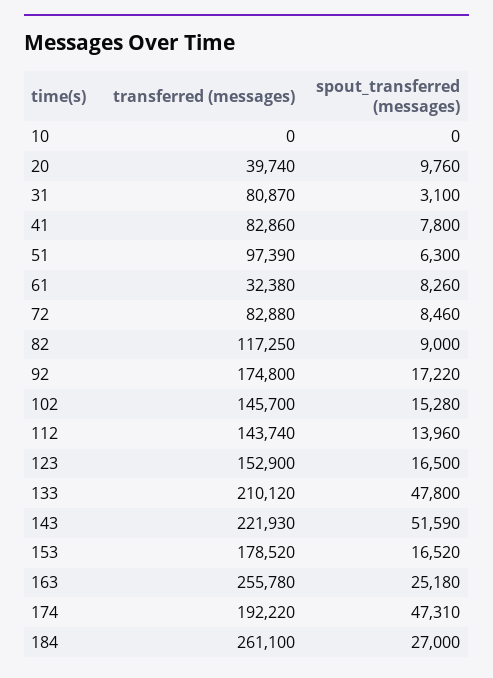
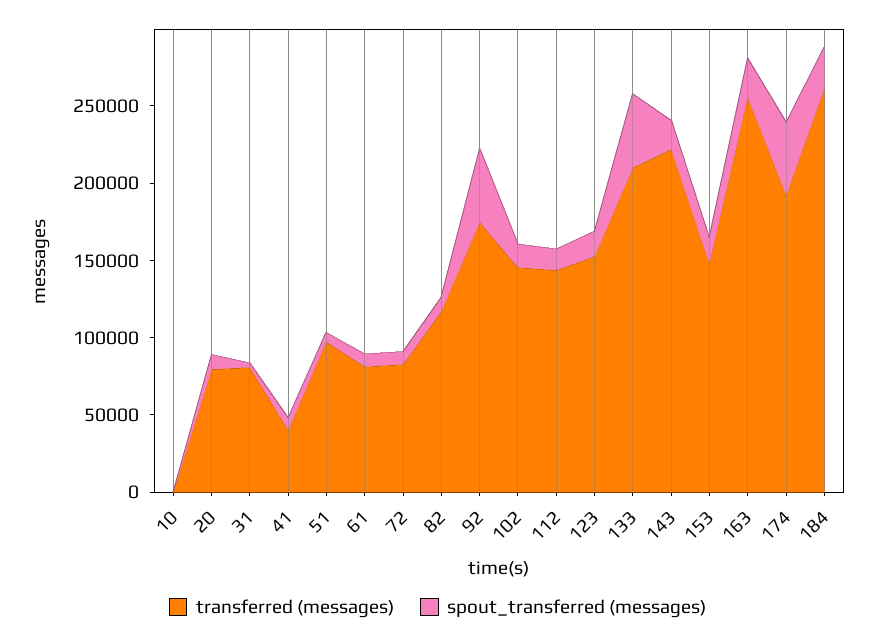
transferred (messages), 20: 39740 -> 80000
transferred (messages), 41: 82860 -> 40000
transferred (messages), 61: 32380 -> 80000
spout_transferred (messages), 92: 17220 -> 50000
spout_transferred (messages), 143: 51590 -> 20000
transferred (messages), 153: 178520 -> 150000

